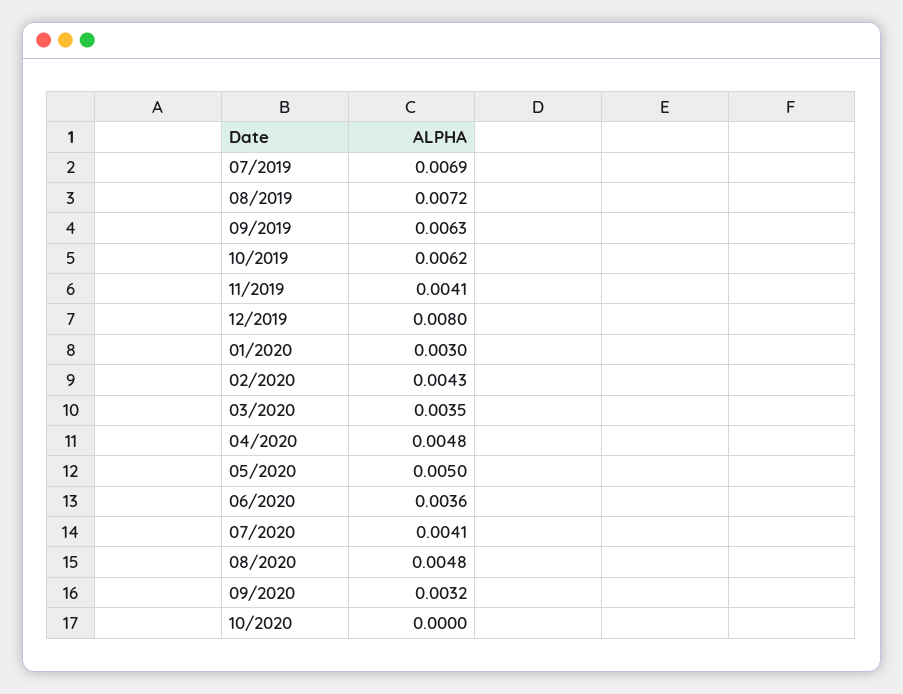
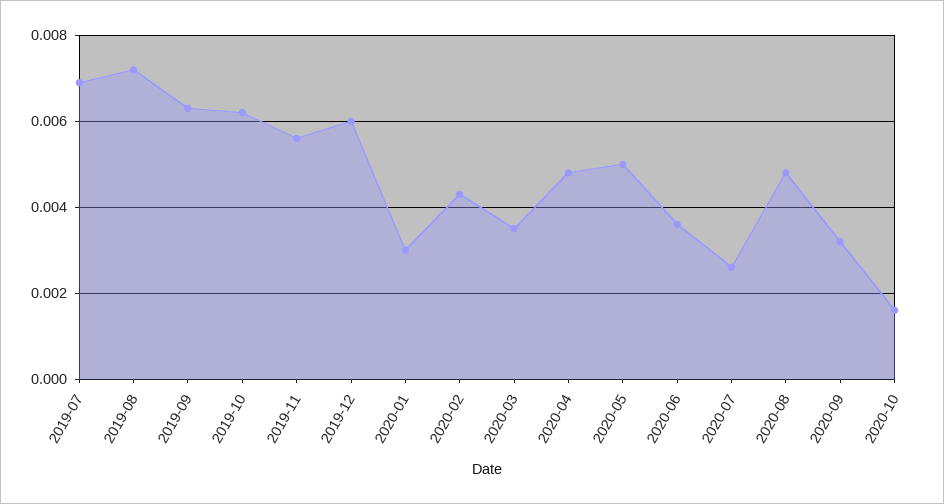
11/2019: 0.0041 -> 0.0055
12/2019: 0.008 -> 0.006
07/2020: 0.0041 -> 0.0025
10/2020: 0 -> 0.0015

